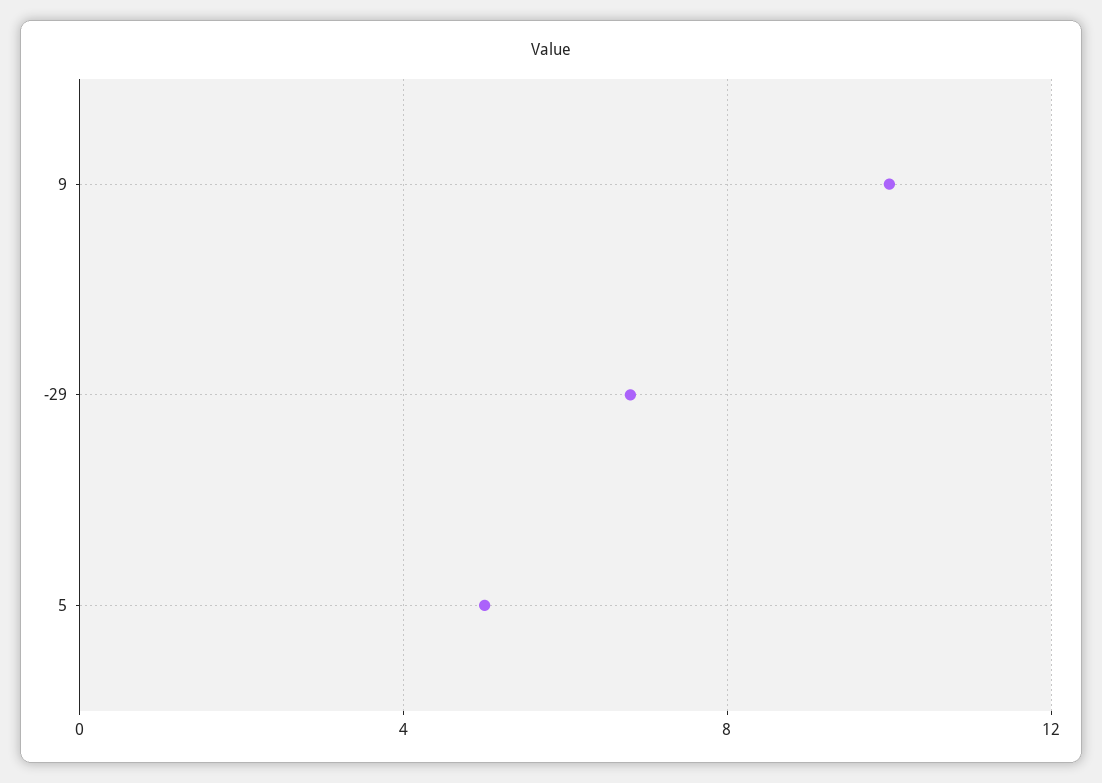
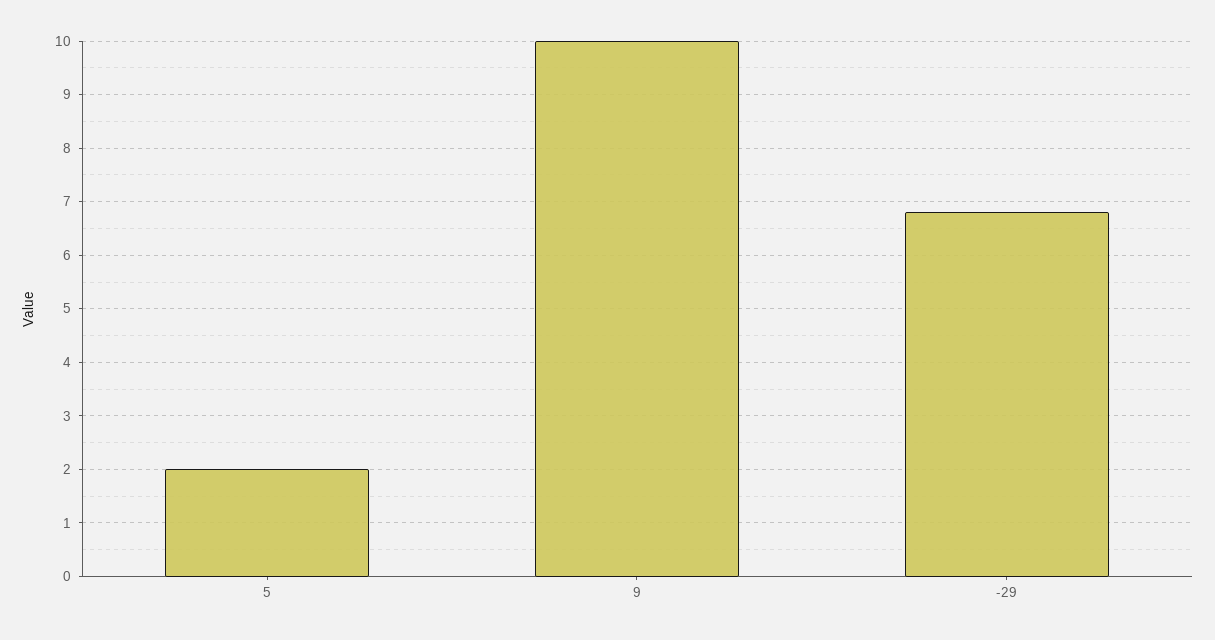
5: 5 -> 2

